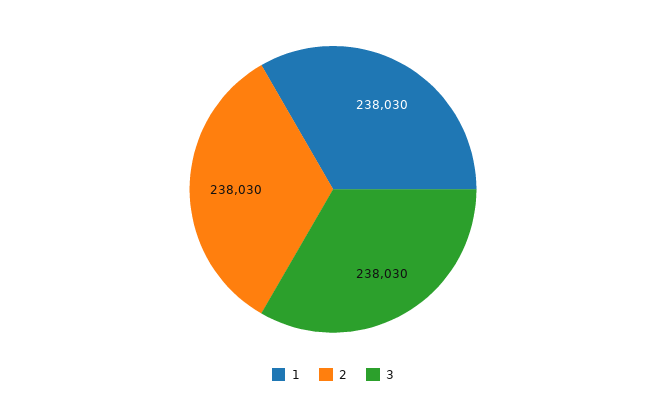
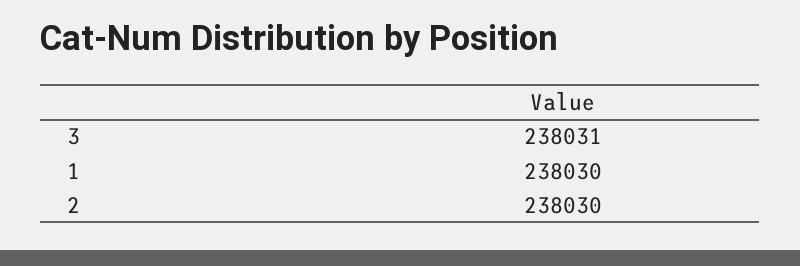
3: 238030 -> 238031

